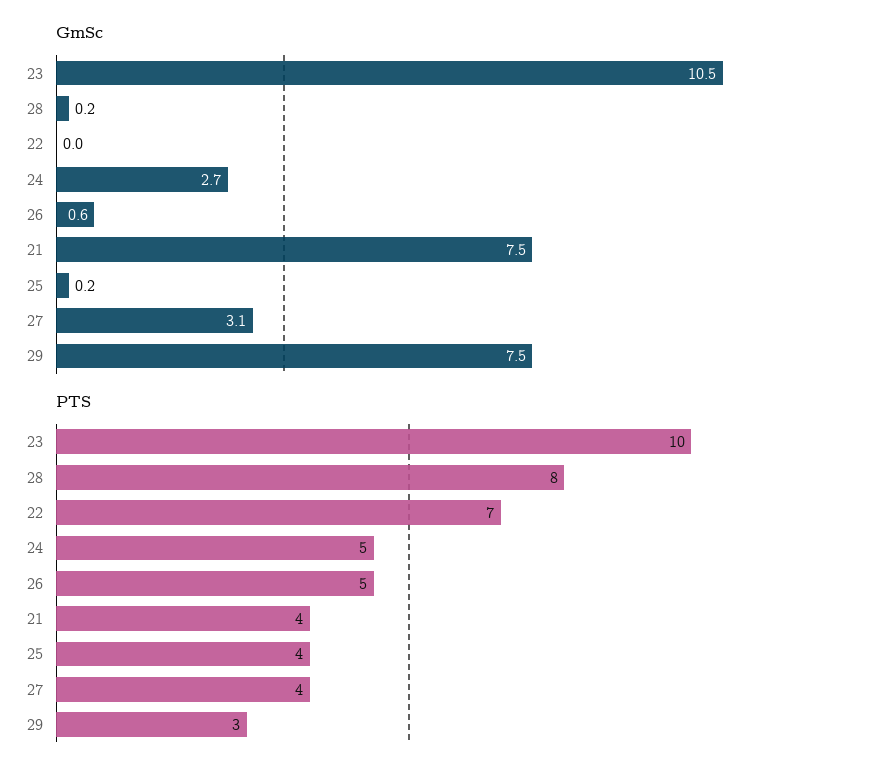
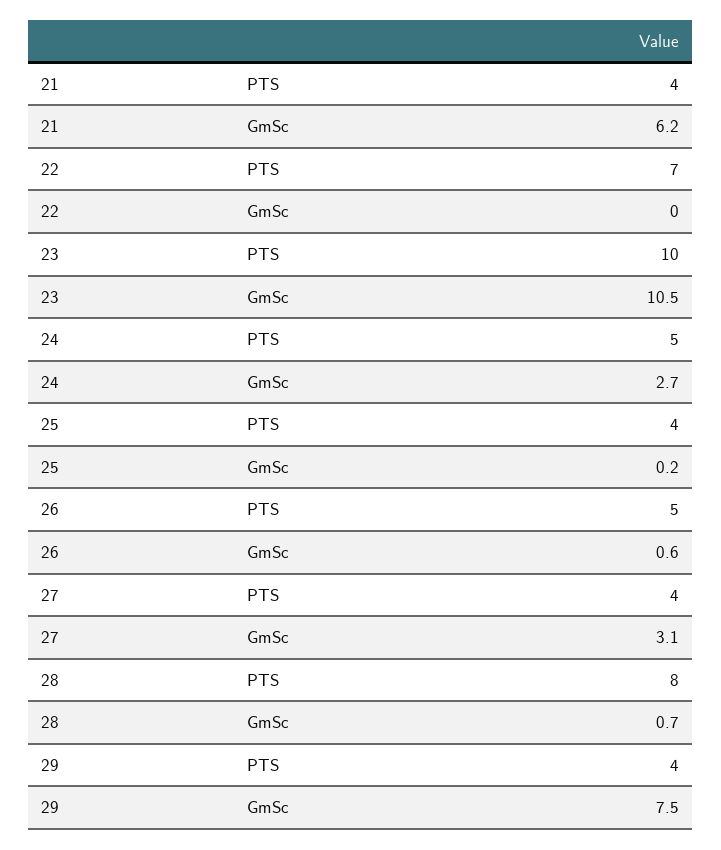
GmSc, 28: 0.2 -> 0.7
GmSc, 21: 7.5 -> 6.2
PTS, 29: 3 -> 4

